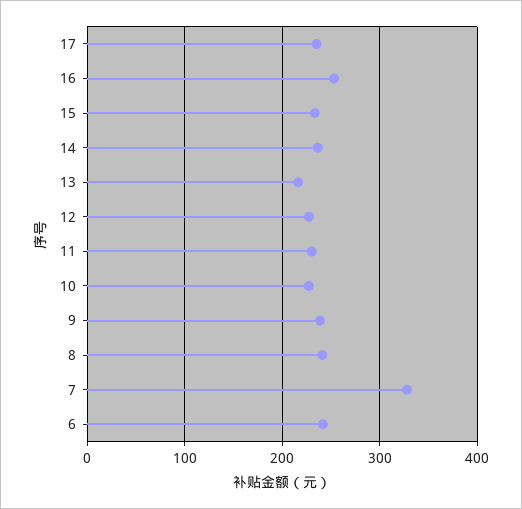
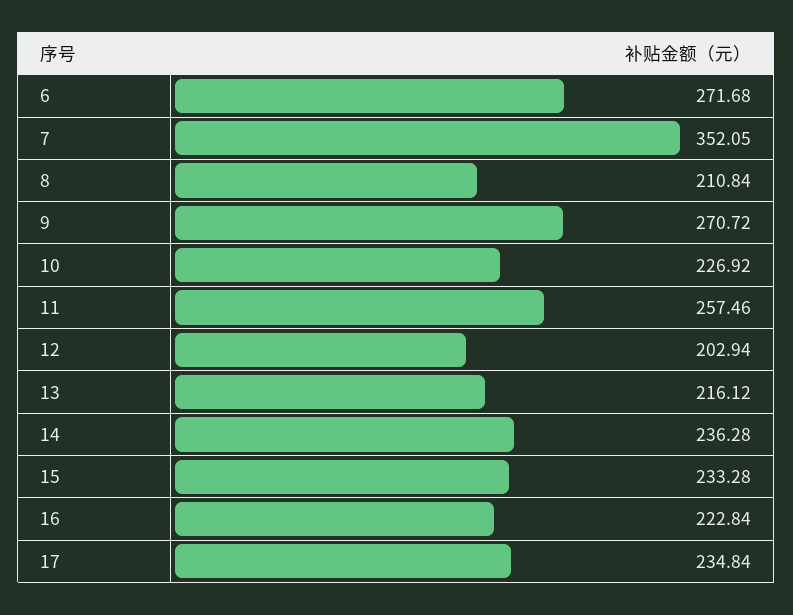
16: 250 -> 222.84
12: 230 -> 202.94
11: 230 -> 257.46
9: 240 -> 270.72
8: 240 -> 210.84
7: 330 -> 352.05
6: 240 -> 271.68

